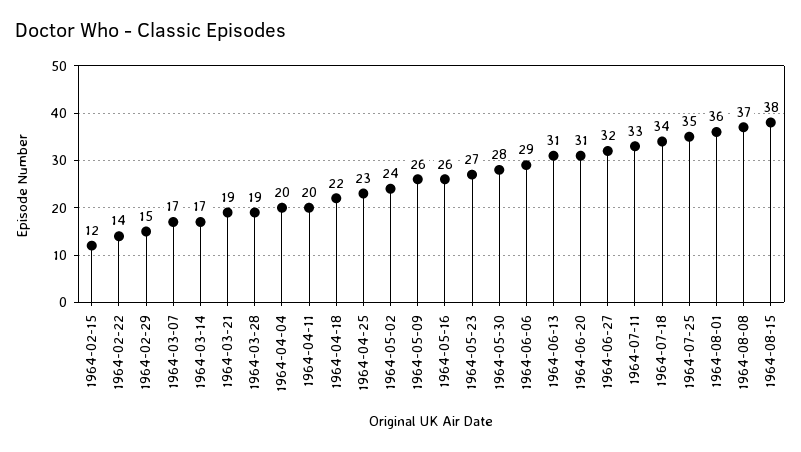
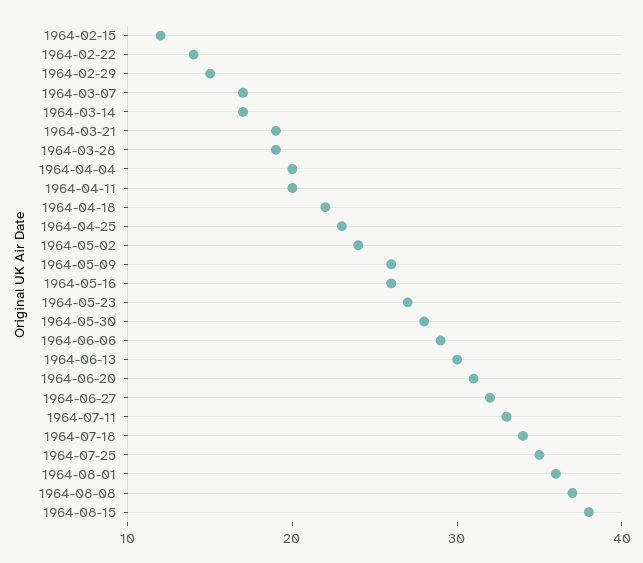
1964-06-13: 31 -> 30

